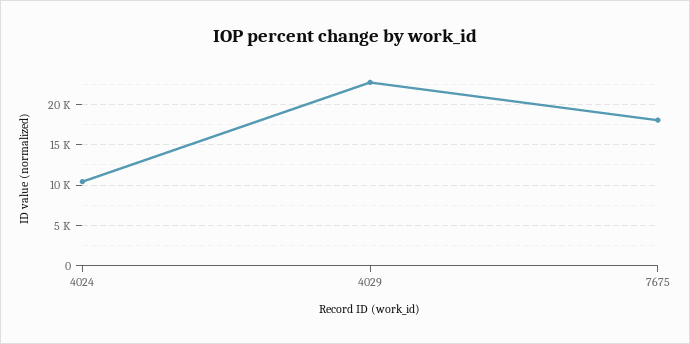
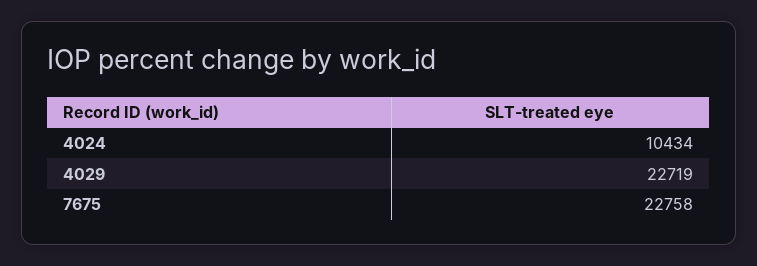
7675: 18000 -> 22758

